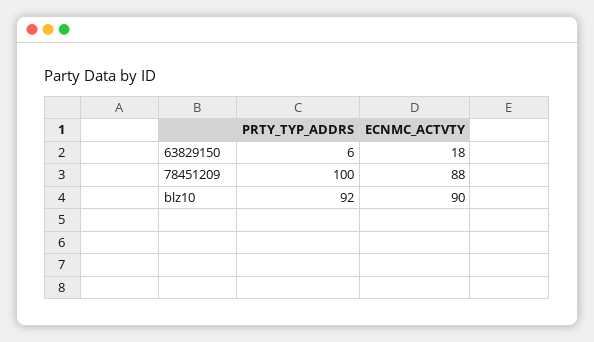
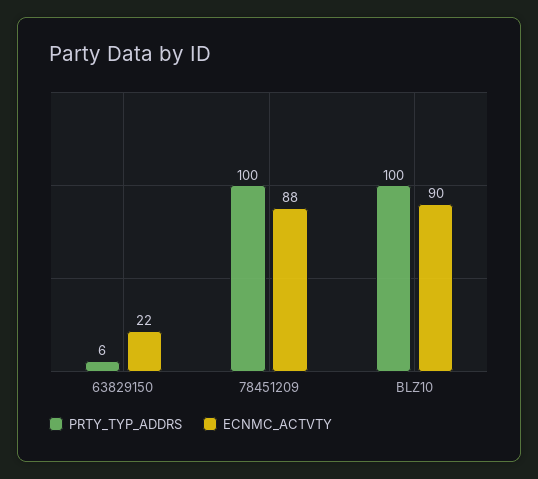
ECNMC_ACTVTY, 63829150: 18 -> 22
PRTY_TYP_ADDRS, blz10: 92 -> 100

